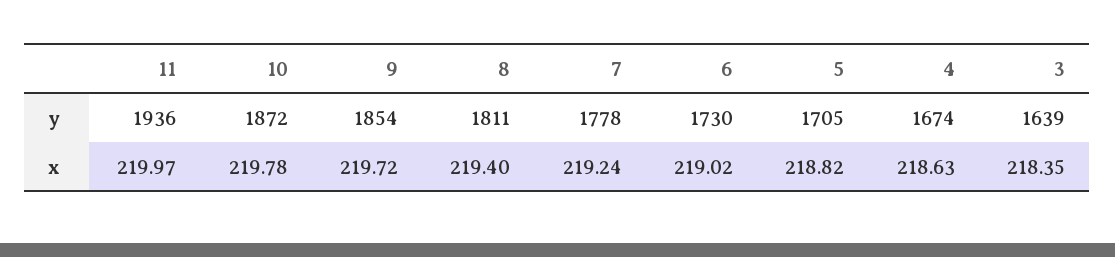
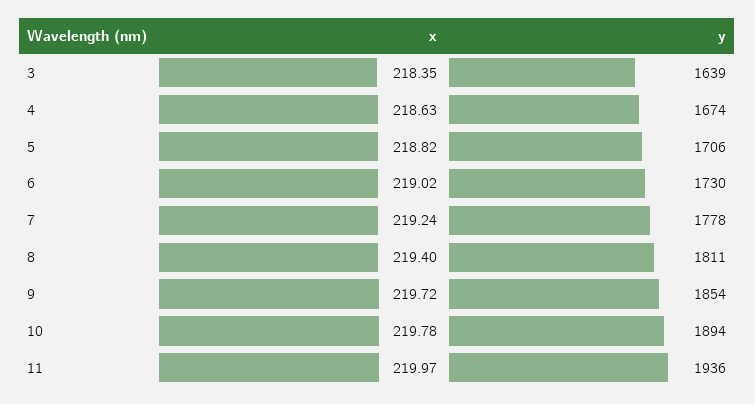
10, y: 1872 -> 1894
5, y: 1705 -> 1706

